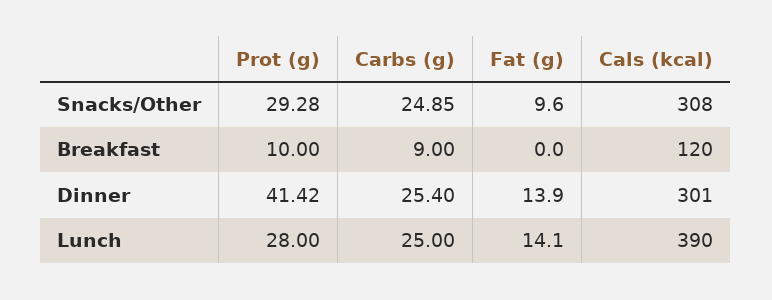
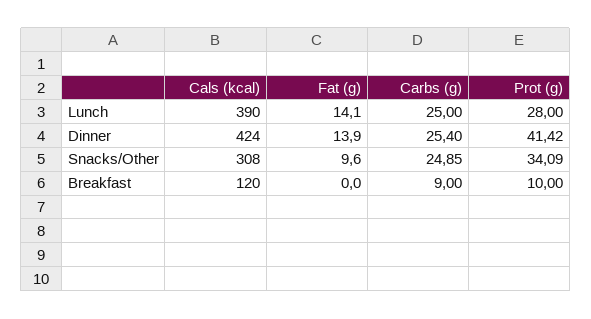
Prot (g), Snacks/Other: 29.28 -> 34.09
Cals (kcal), Dinner: 301 -> 424

